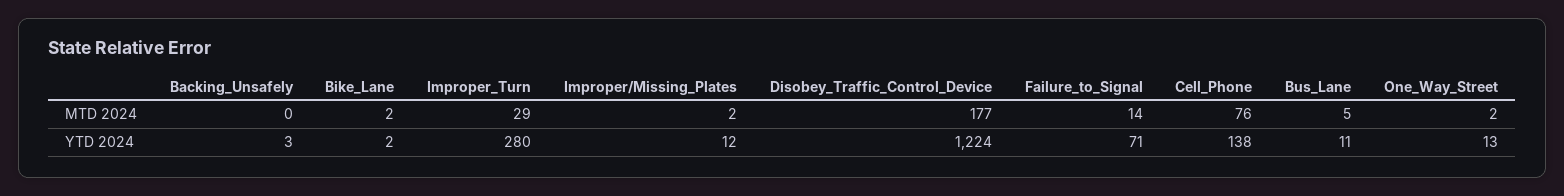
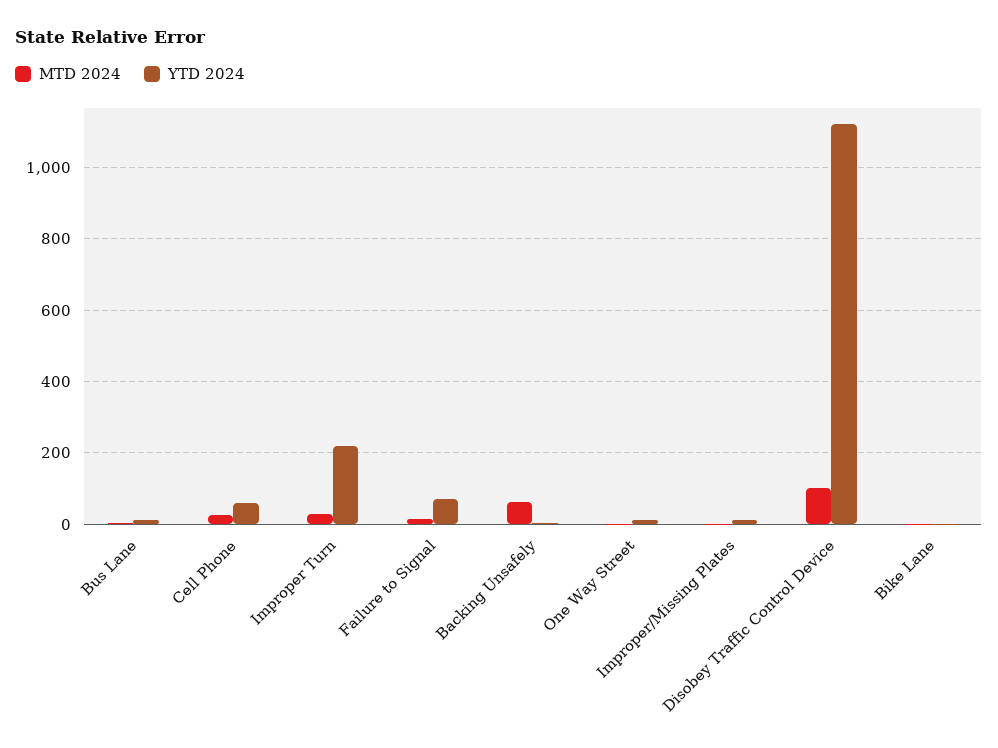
MTD 2024, Backing_Unsafely: 0 -> 60
MTD 2024, Disobey_Traffic_Control_Device: 177 -> 100
MTD 2024, Cell_Phone: 76 -> 20
YTD 2024, Improper_Turn: 280 -> 220
YTD 2024, Disobey_Traffic_Control_Device: 1224 -> 1120
YTD 2024, Cell_Phone: 138 -> 60

